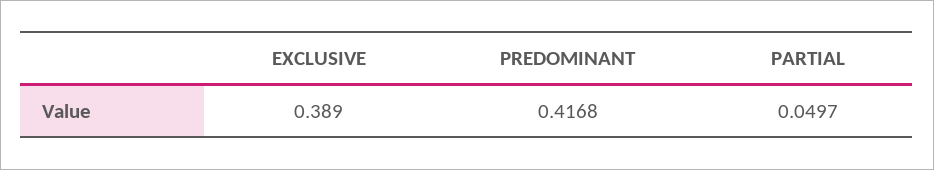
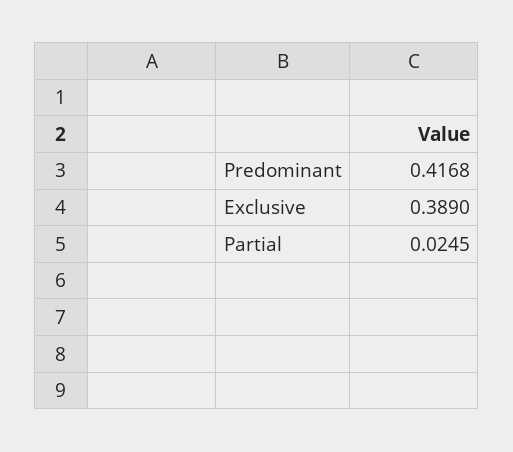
PARTIAL: 0.0497 -> 0.0245

